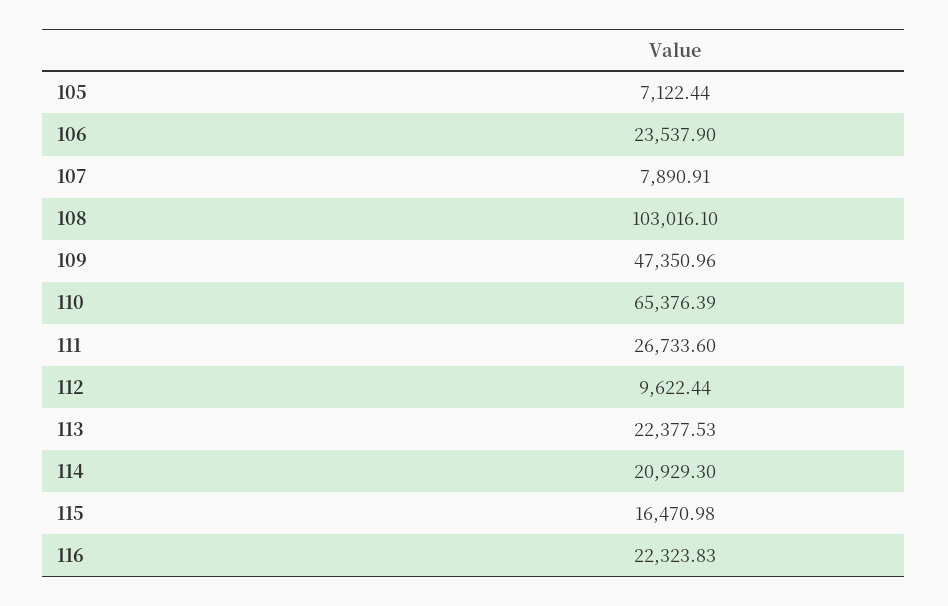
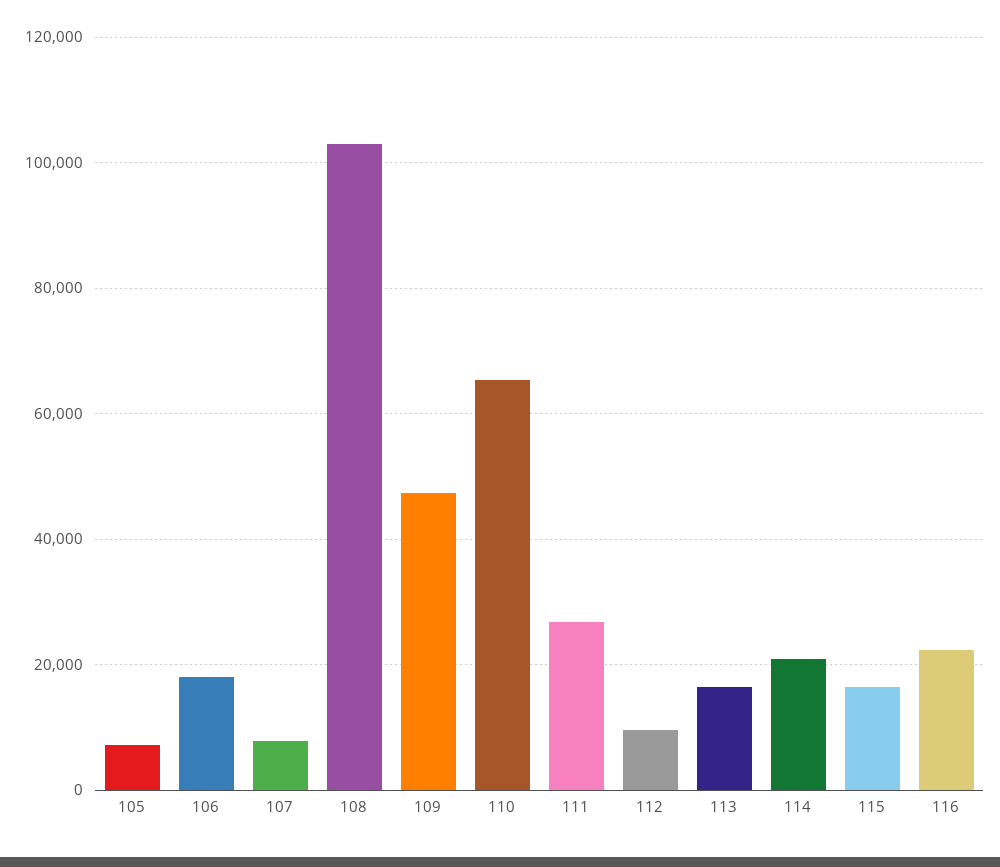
106: 23537.9 -> 18000
113: 22377.53 -> 16000

